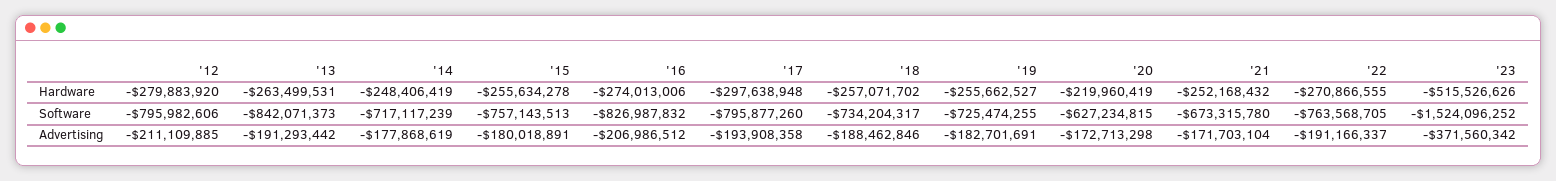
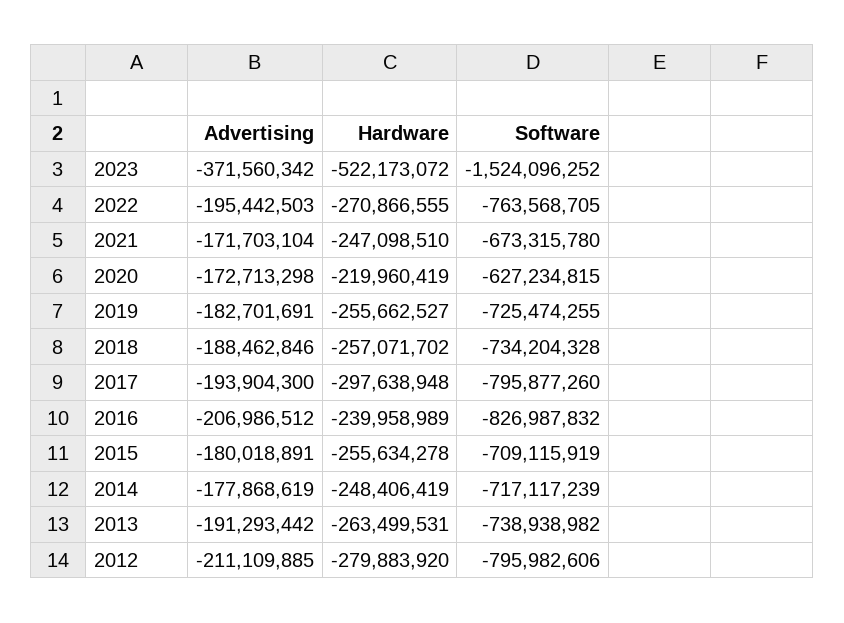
'16, Hardware: -274013006 -> -239958989
'21, Hardware: -252168432 -> -247098510
'23, Hardware: -515526626 -> -522173072
'13, Software: -842071373 -> -738938982
'15, Software: -757143513 -> -709115919
'18, Software: -734204317 -> -734204328
'17, Advertising: -193908358 -> -193904300
'22, Advertising: -191166337 -> -195442503

